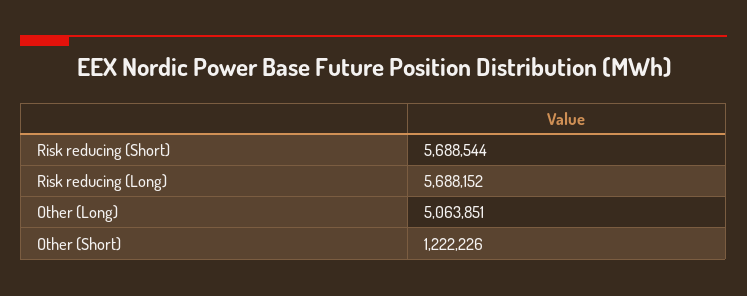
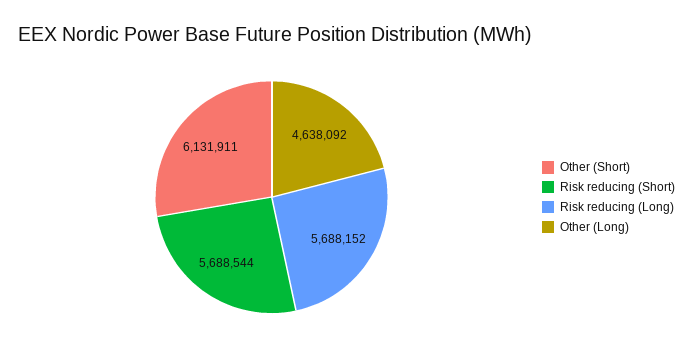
Other (Long): 5063851 -> 4638092
Other (Short): 1222226 -> 6131911

